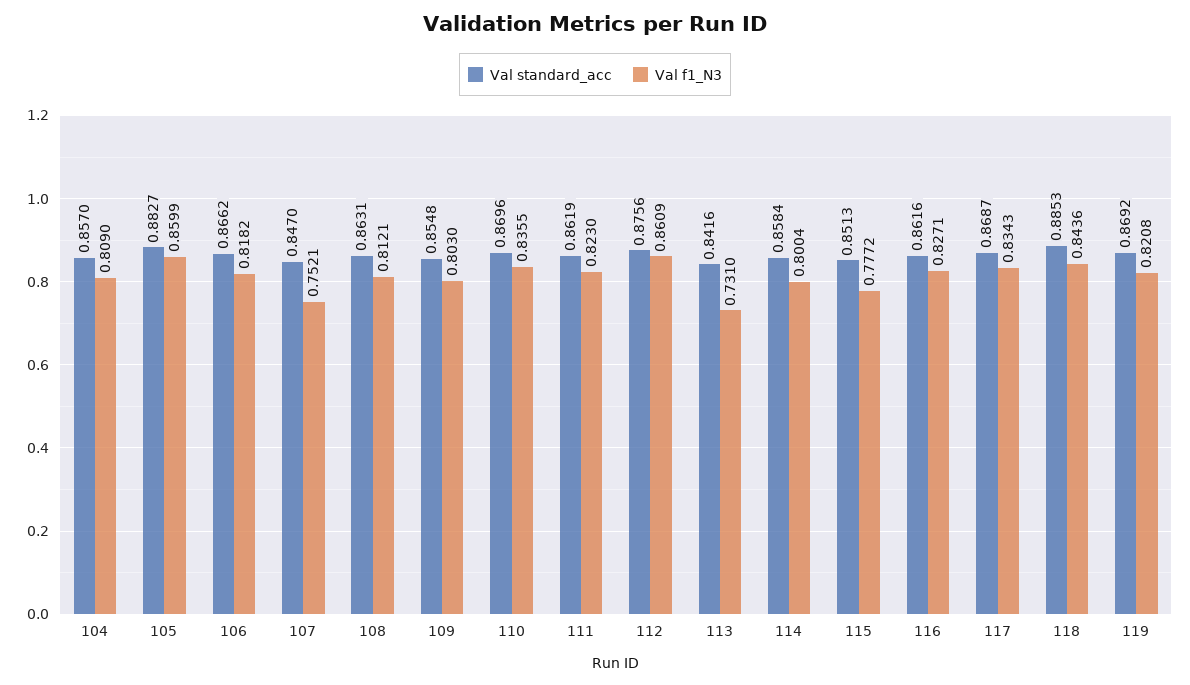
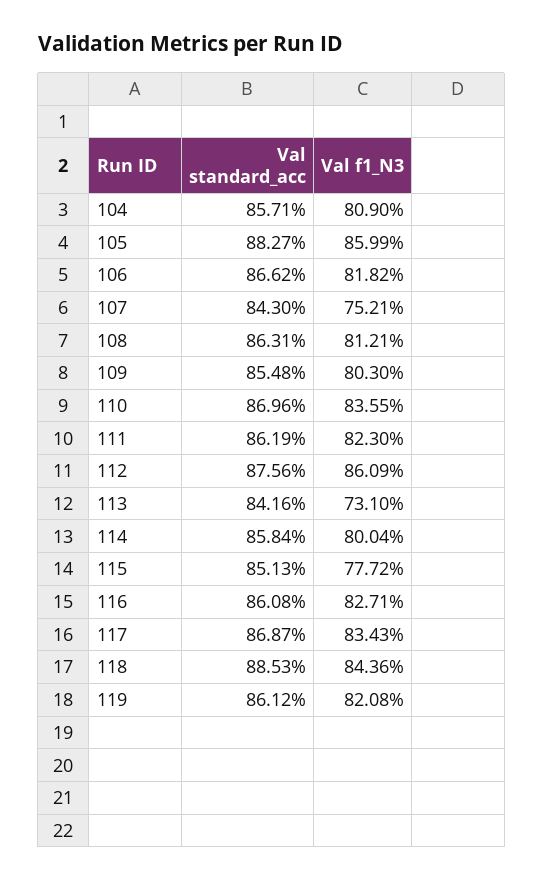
Val standard_acc, 104: 0.857 -> 0.8571
Val standard_acc, 107: 0.847 -> 0.843
Val standard_acc, 116: 0.8616 -> 0.8608
Val standard_acc, 119: 0.8692 -> 0.8612

